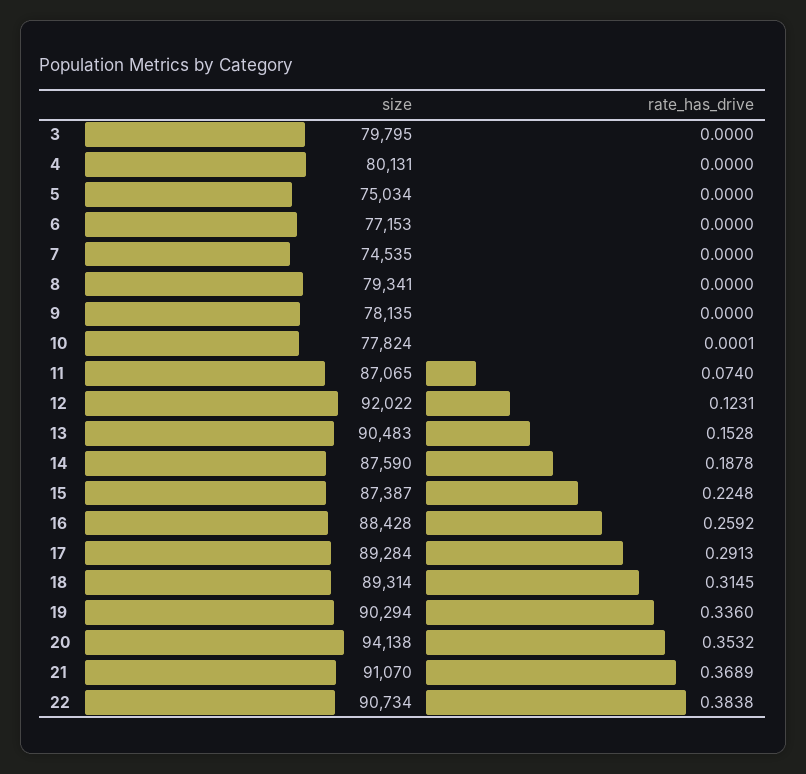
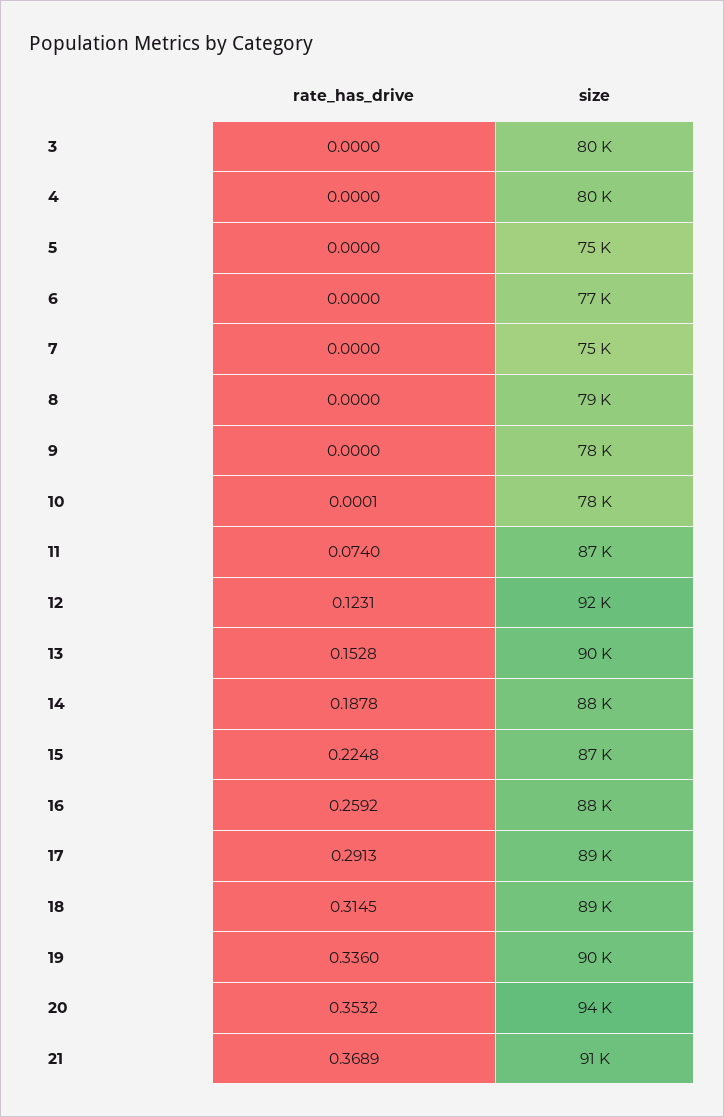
size, 22: 90734 -> none
rate_has_drive, 22: 0.3838 -> none

